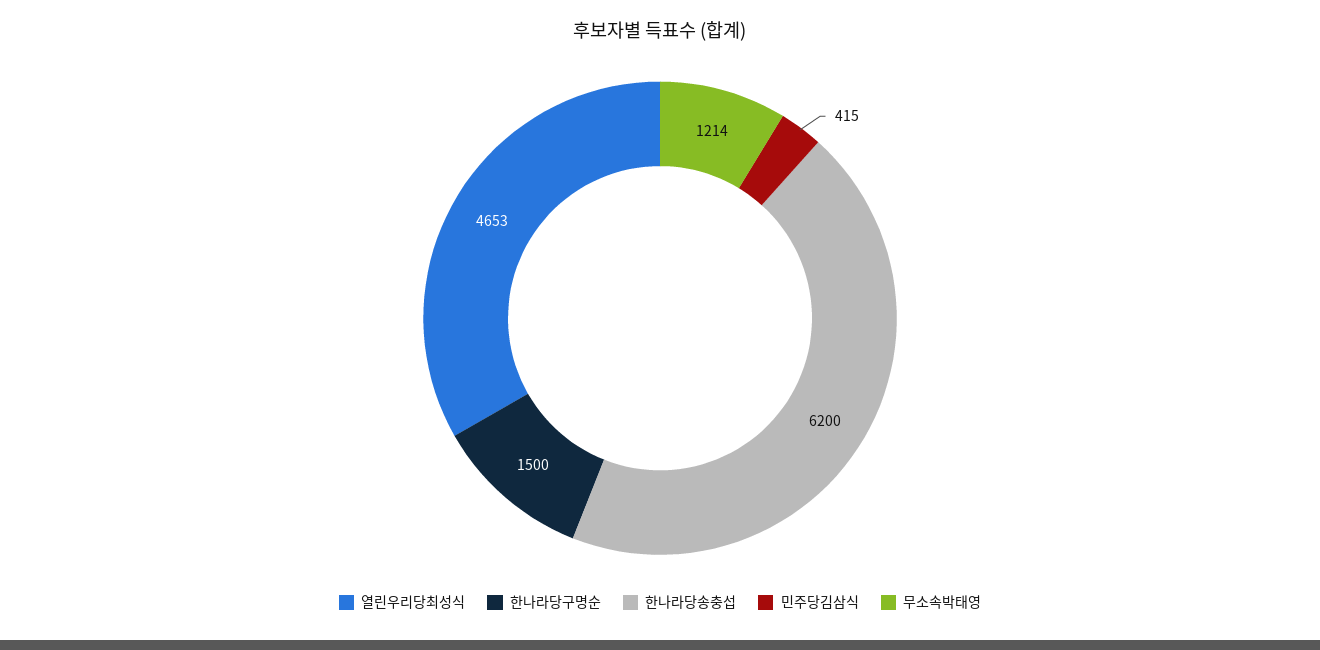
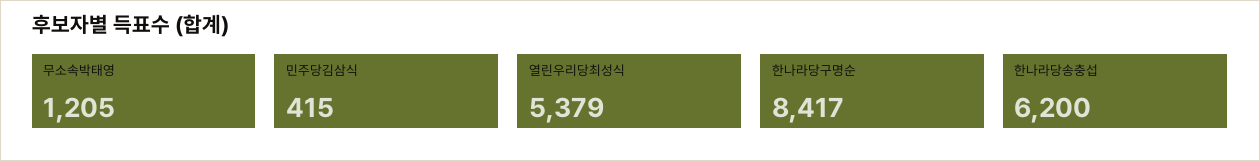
열린우리당최성식: 4653 -> 5379
한나라당구명순: 1500 -> 8417
무소속박태영: 1214 -> 1205

